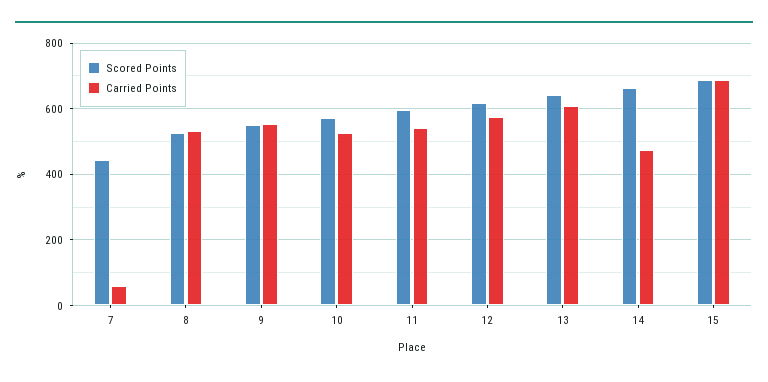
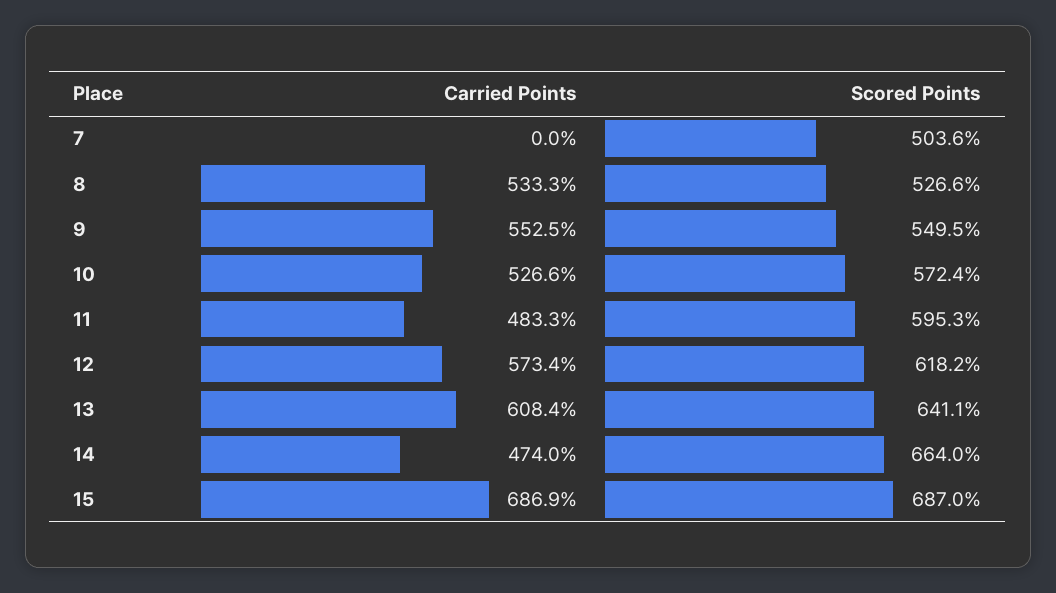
Scored Points, 7: 440 -> 503.6
Carried Points, 7: 60 -> 0
Carried Points, 11: 540 -> 483.3

